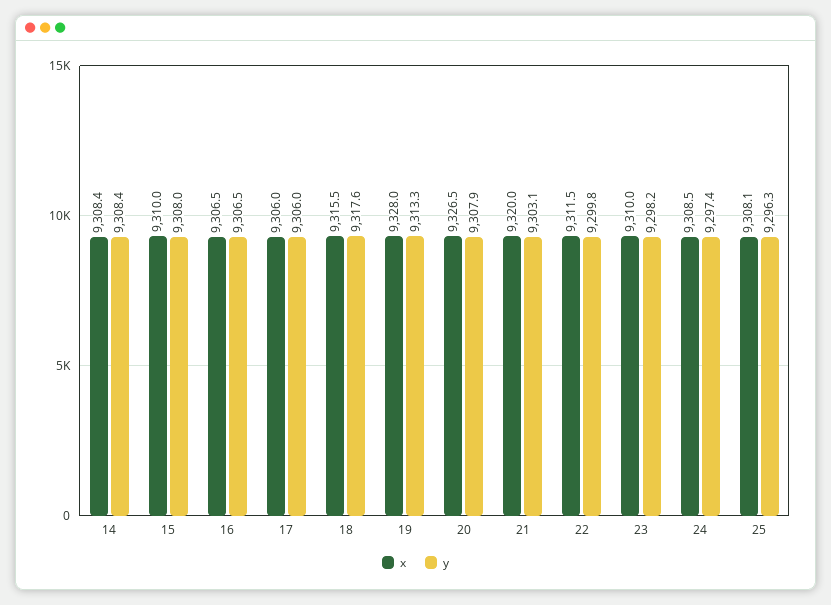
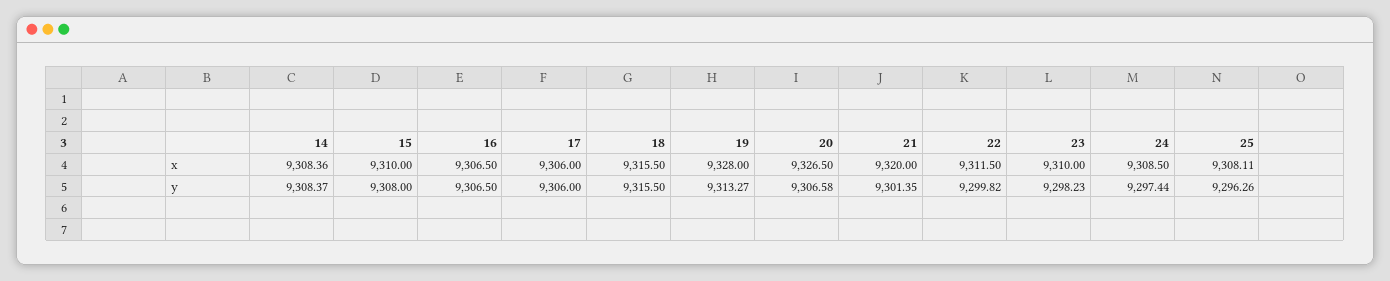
y, 18: 9317.6 -> 9315.5
y, 20: 9307.9 -> 9306.58
y, 21: 9303.1 -> 9301.35

